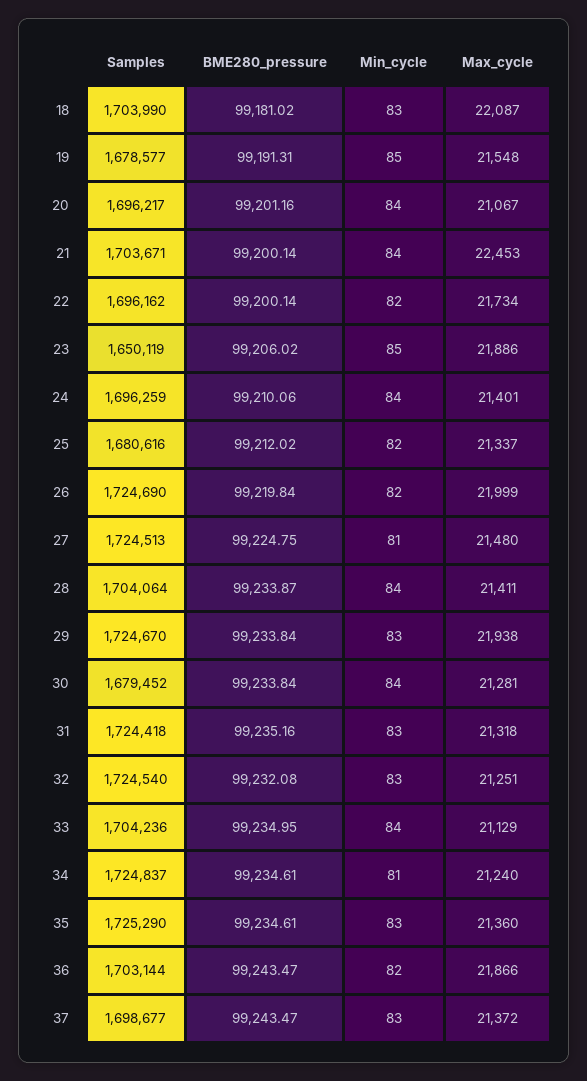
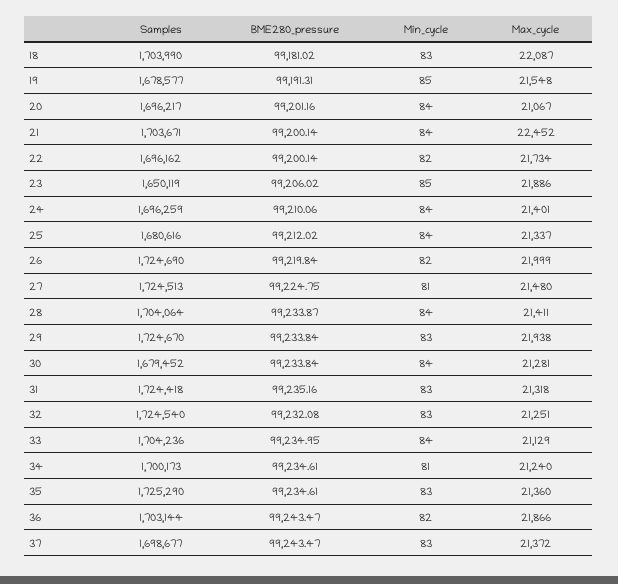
Max_cycle, 21: 22453 -> 22452
Min_cycle, 25: 82 -> 84
Samples, 34: 1724837 -> 1700173

